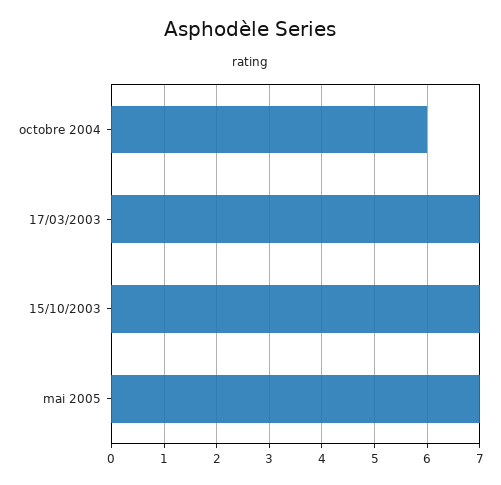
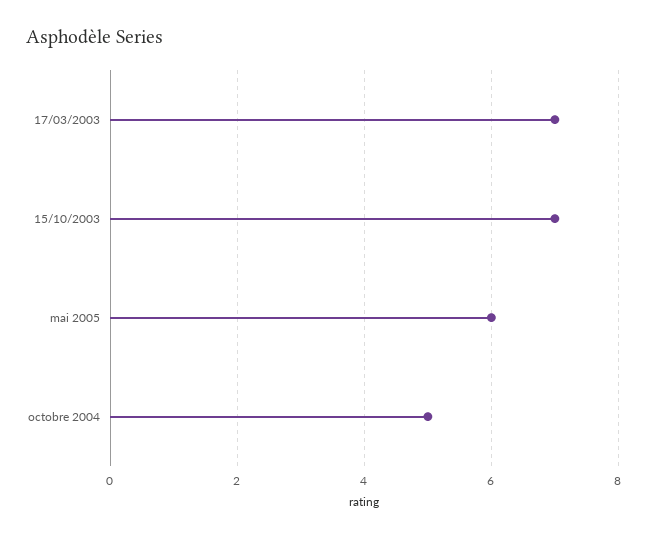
octobre 2004: 6 -> 5
mai 2005: 7 -> 6

